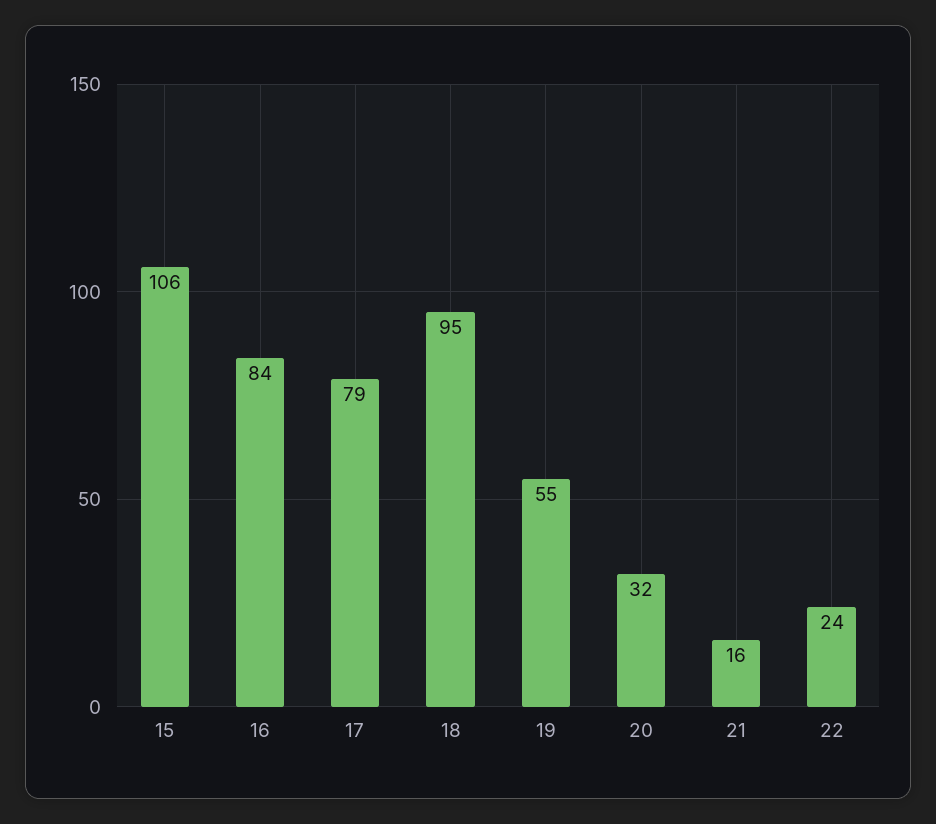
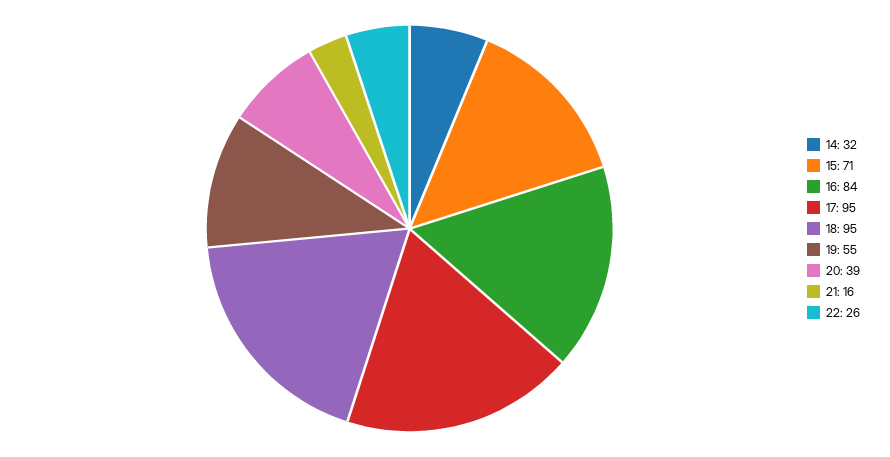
15: 106 -> 71
17: 79 -> 95
20: 32 -> 39
22: 24 -> 26
14: none -> 32

